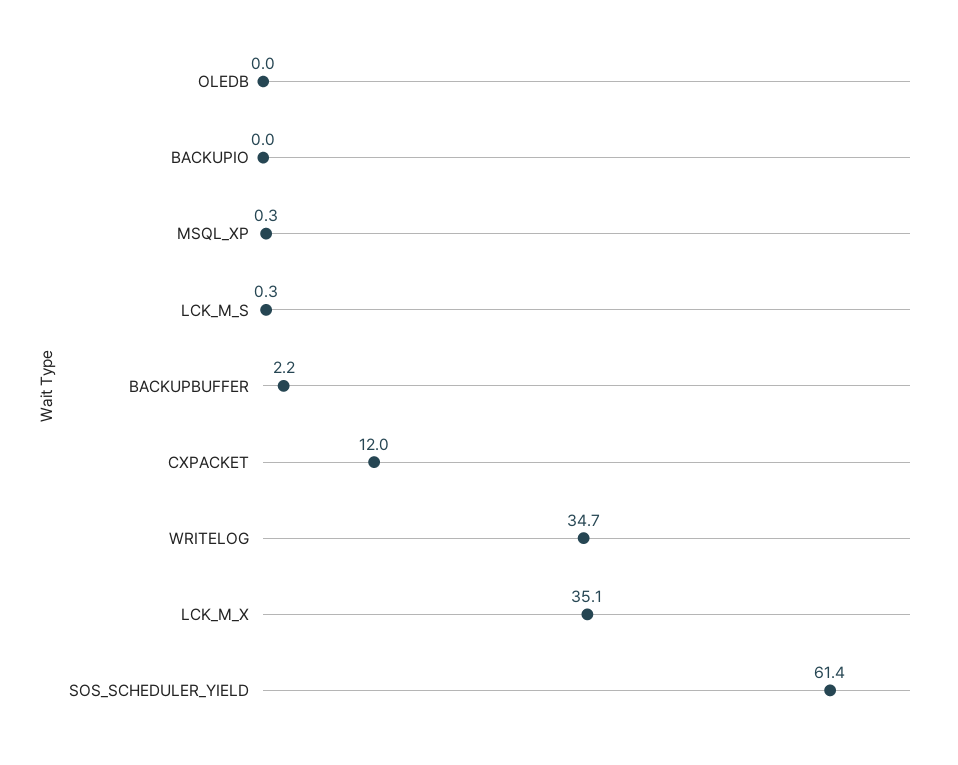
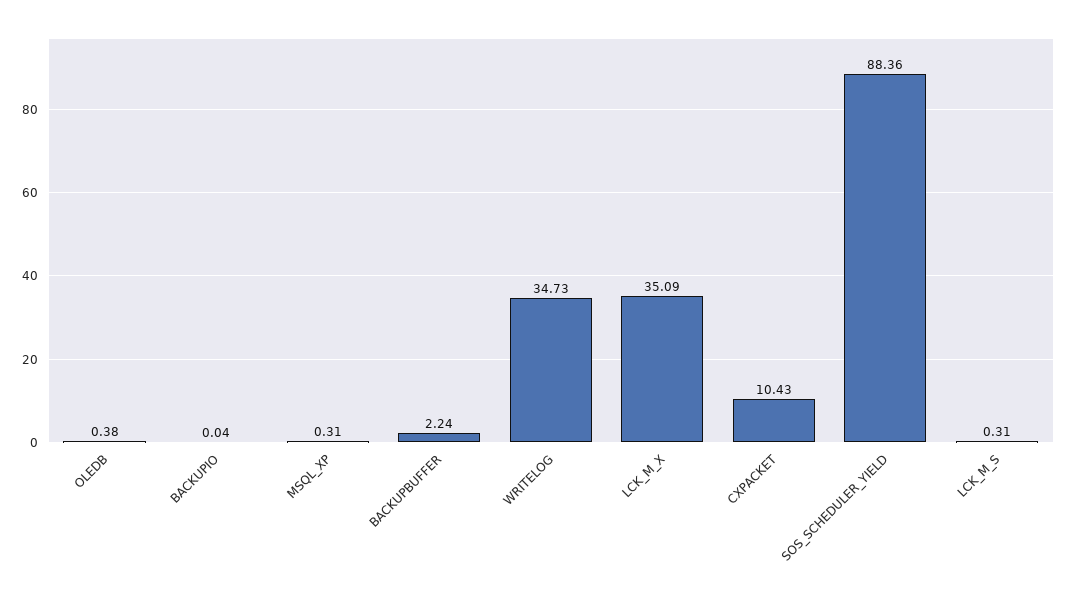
OLEDB: 0 -> 0.38
CXPACKET: 12 -> 10.43
SOS_SCHEDULER_YIELD: 61.4 -> 88.36

